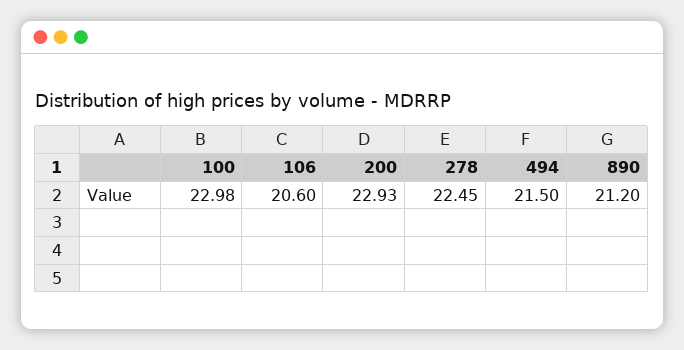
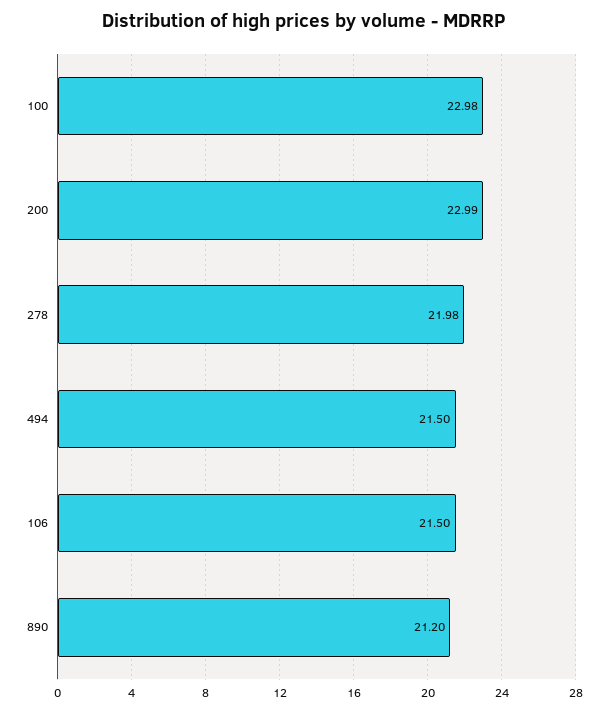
106: 20.6 -> 21.5
200: 22.93 -> 22.99
278: 22.45 -> 21.98

